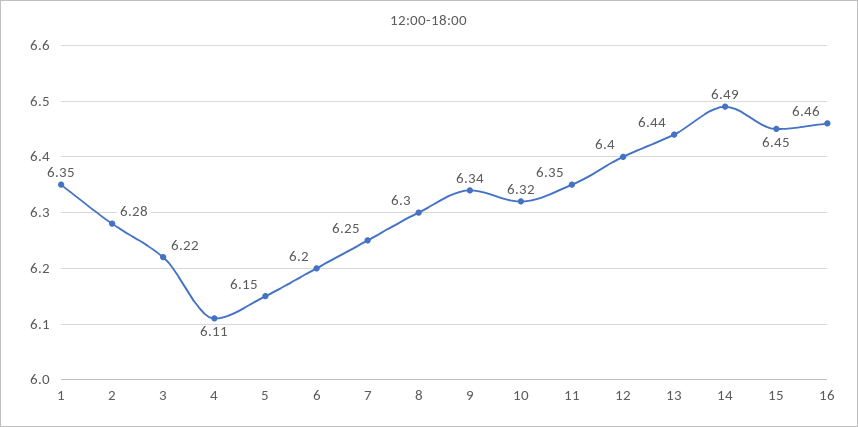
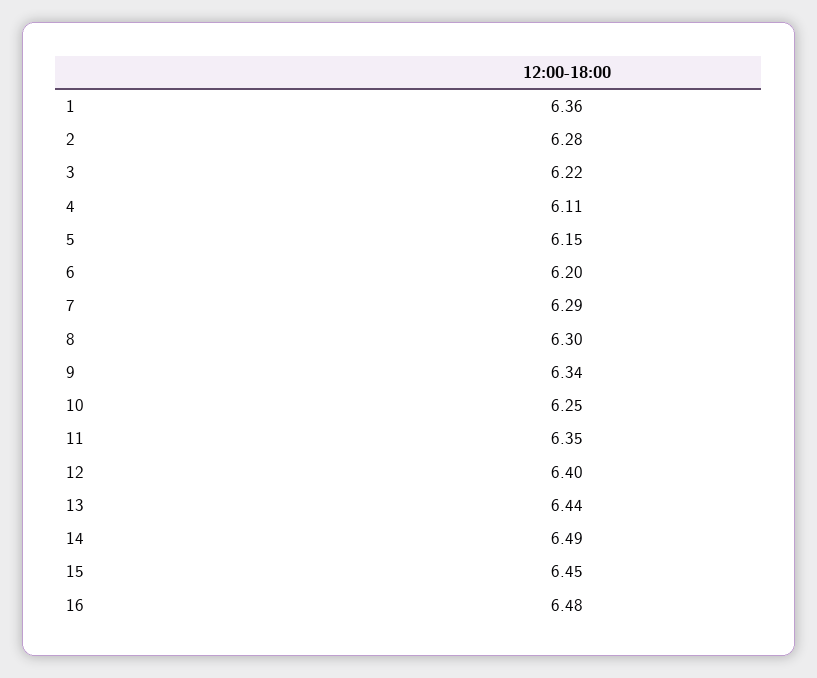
1: 6.35 -> 6.36
7: 6.25 -> 6.29
10: 6.32 -> 6.25
16: 6.46 -> 6.48

